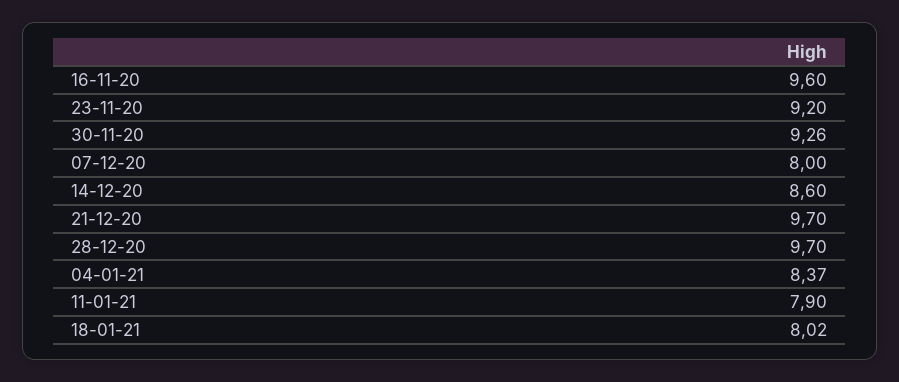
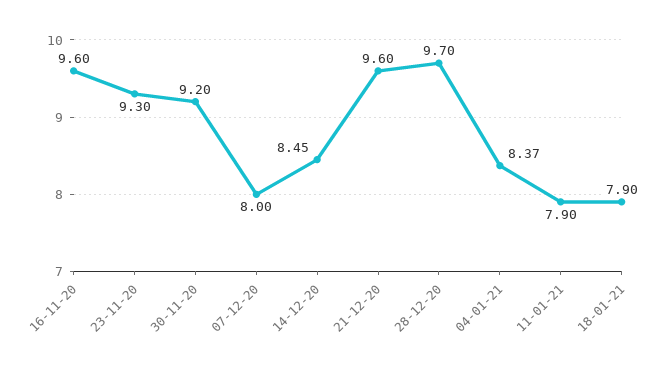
23-11-20: 9.2 -> 9.3
30-11-20: 9.26 -> 9.2
14-12-20: 8.6 -> 8.45
21-12-20: 9.7 -> 9.6
18-01-21: 8.02 -> 7.9

